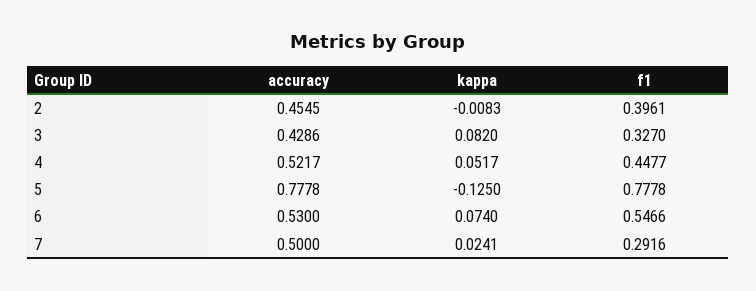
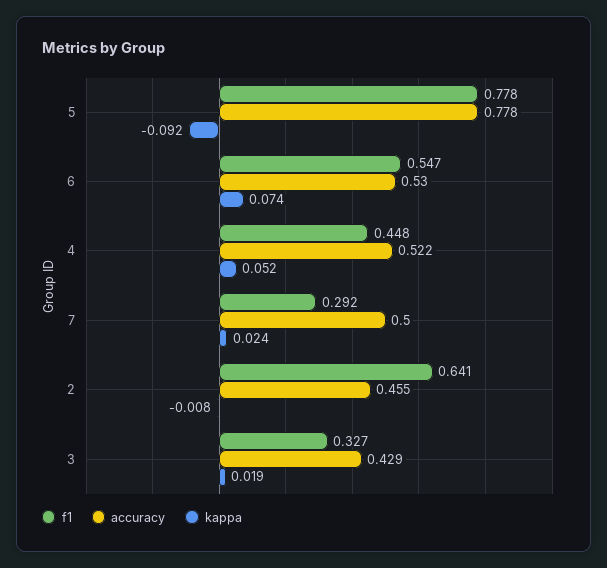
f1, 2: 0.3961 -> 0.641
kappa, 3: 0.082 -> 0.019
kappa, 5: -0.125 -> -0.092

